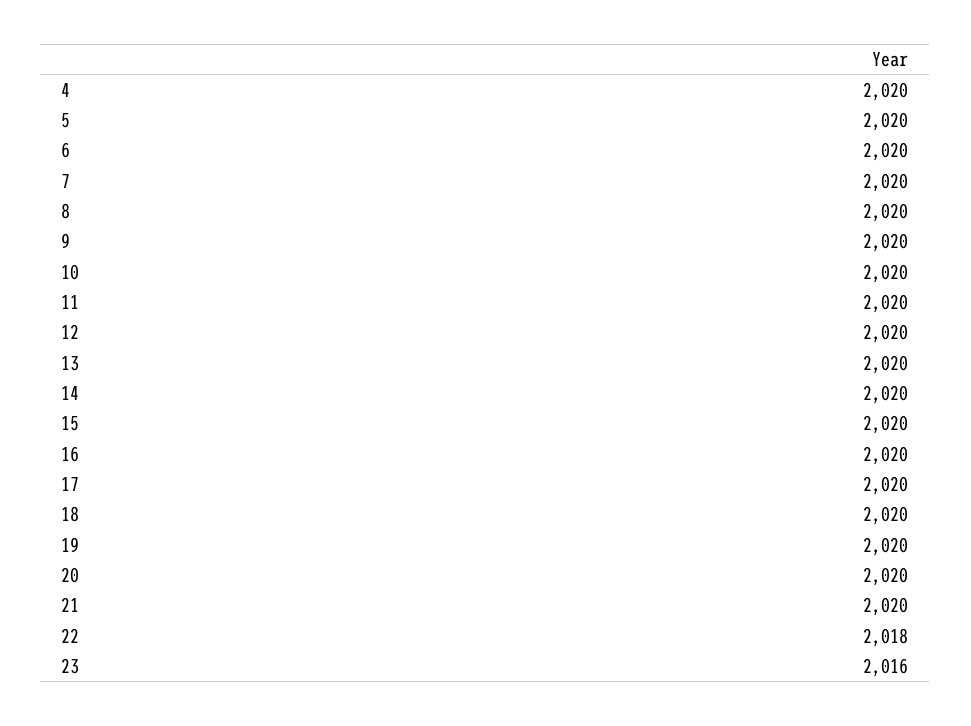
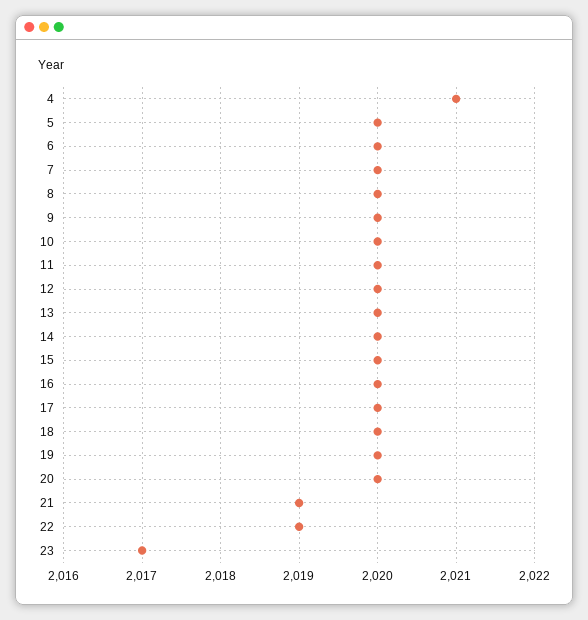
4: 2020 -> 2021
21: 2020 -> 2019
22: 2018 -> 2019
23: 2016 -> 2017

